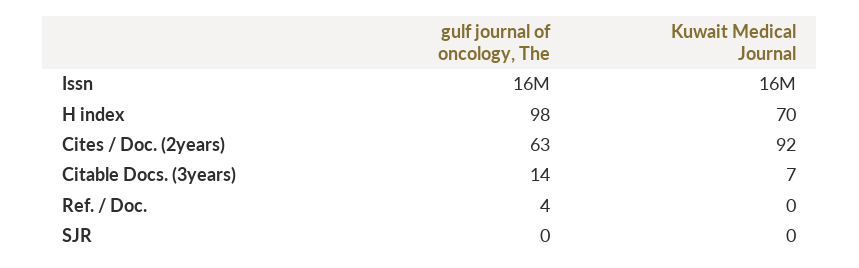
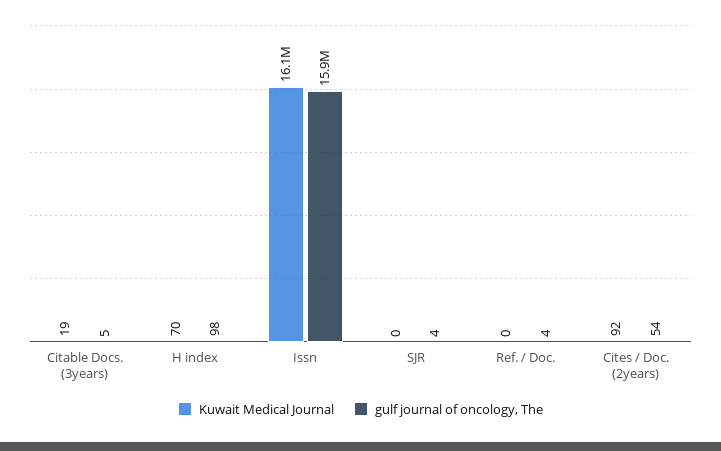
gulf journal of oncology, The, Cites / Doc. (2years): 63 -> 54
gulf journal of oncology, The, Citable Docs. (3years): 14 -> 5
Kuwait Medical Journal, Citable Docs. (3years): 7 -> 19
gulf journal of oncology, The, SJR: 0 -> 4

